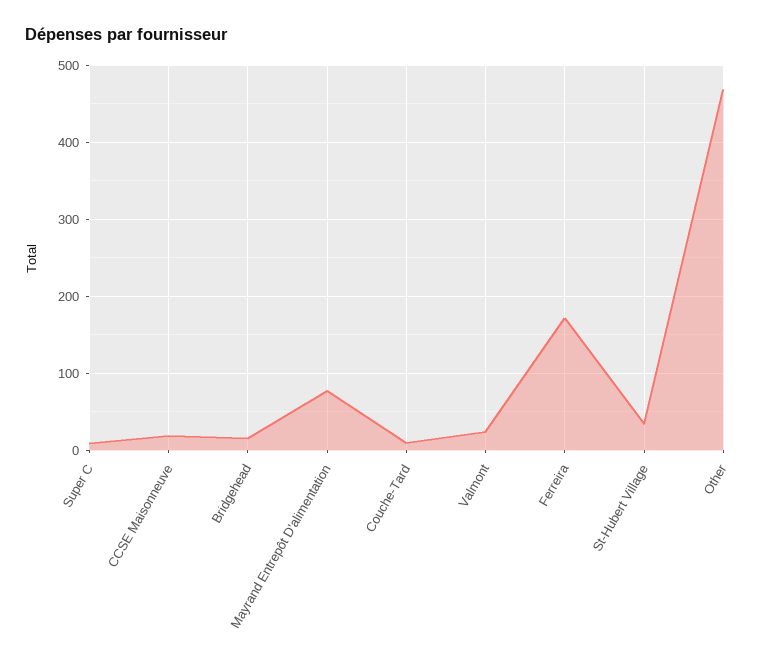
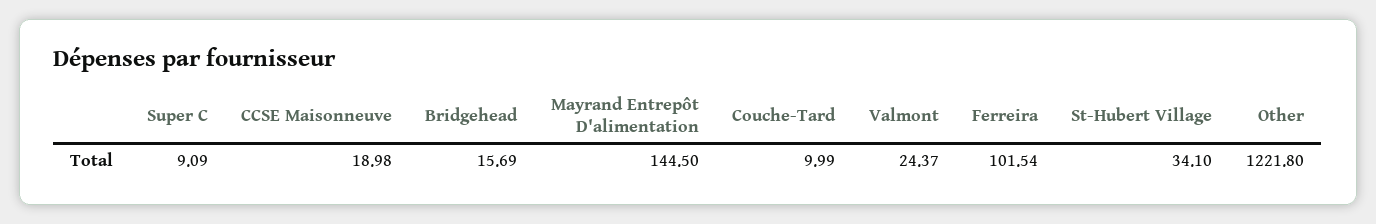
Mayrand Entrepôt D'alimentation: 80 -> 144.5
Ferreira: 170 -> 101.54
Other: 470 -> 1221.8

